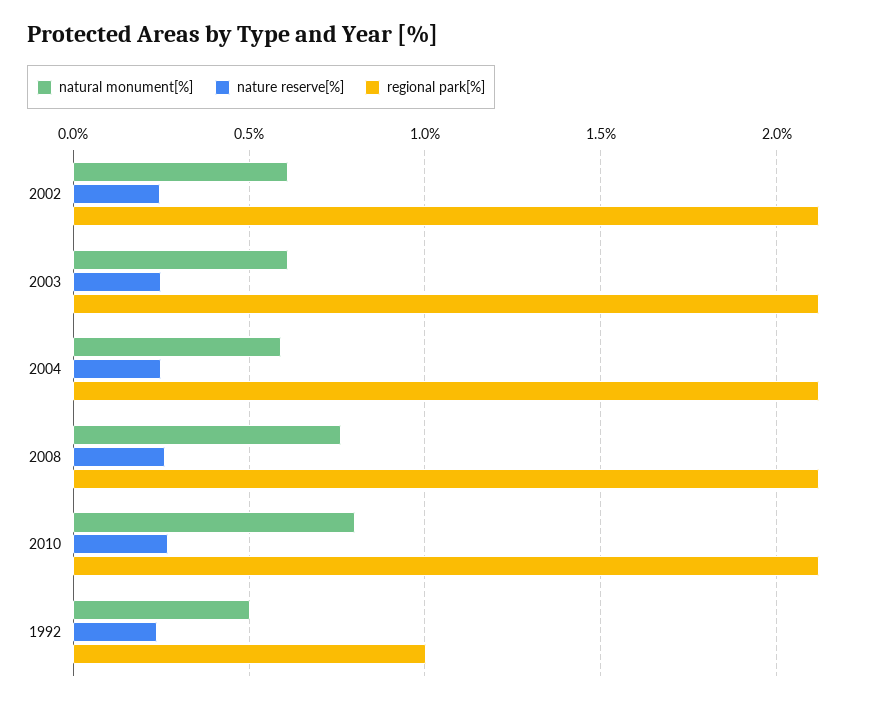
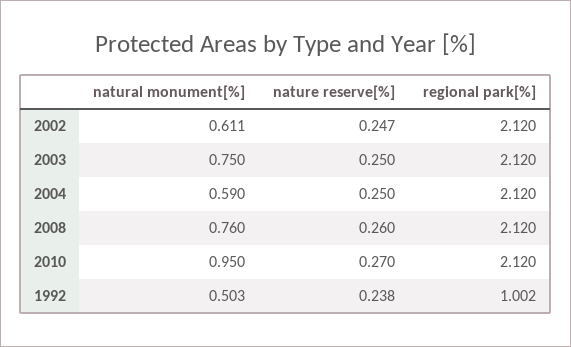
natural monument[%], 2003: 0.6 -> 0.75
natural monument[%], 2010: 0.8 -> 0.95

